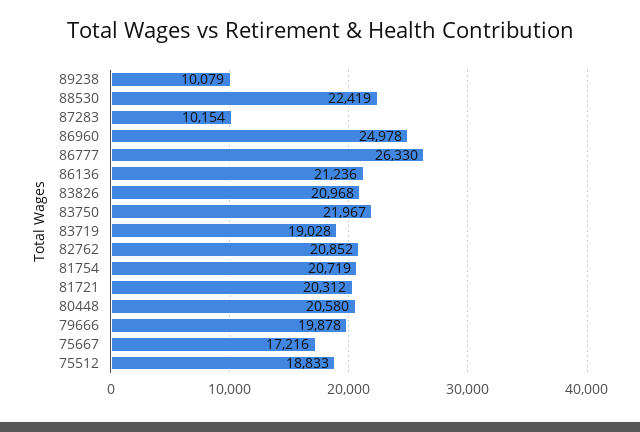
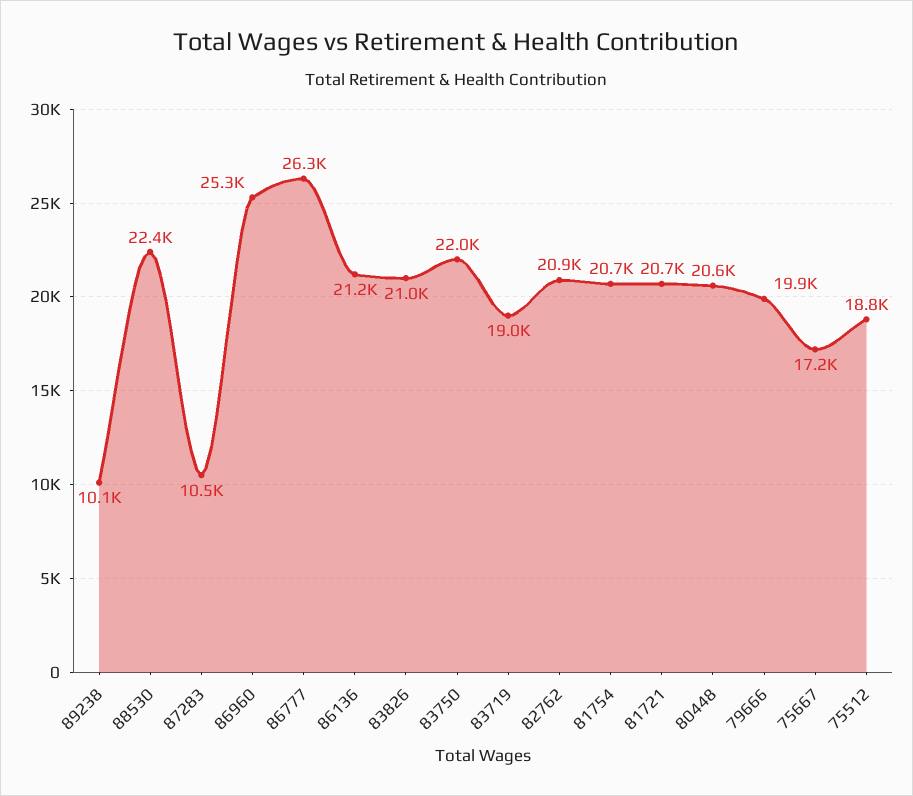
87283: 10154 -> 10500
86960: 24978 -> 25300
81721: 20312 -> 20700

